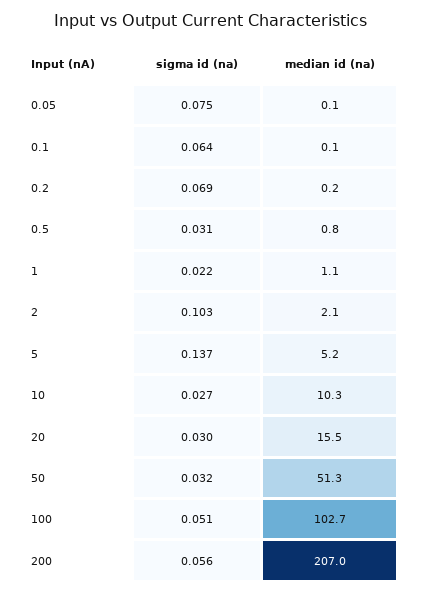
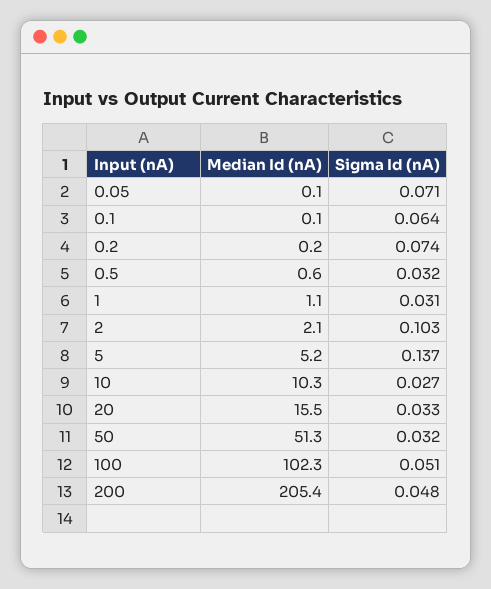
sigma id (na), 0.05: 0.075 -> 0.071
sigma id (na), 0.2: 0.069 -> 0.074
sigma id (na), 0.5: 0.031 -> 0.032
median id (na), 0.5: 0.8 -> 0.6
sigma id (na), 1: 0.022 -> 0.031
sigma id (na), 20: 0.03 -> 0.033
median id (na), 100: 102.7 -> 102.3
sigma id (na), 200: 0.056 -> 0.048
median id (na), 200: 207 -> 205.4

